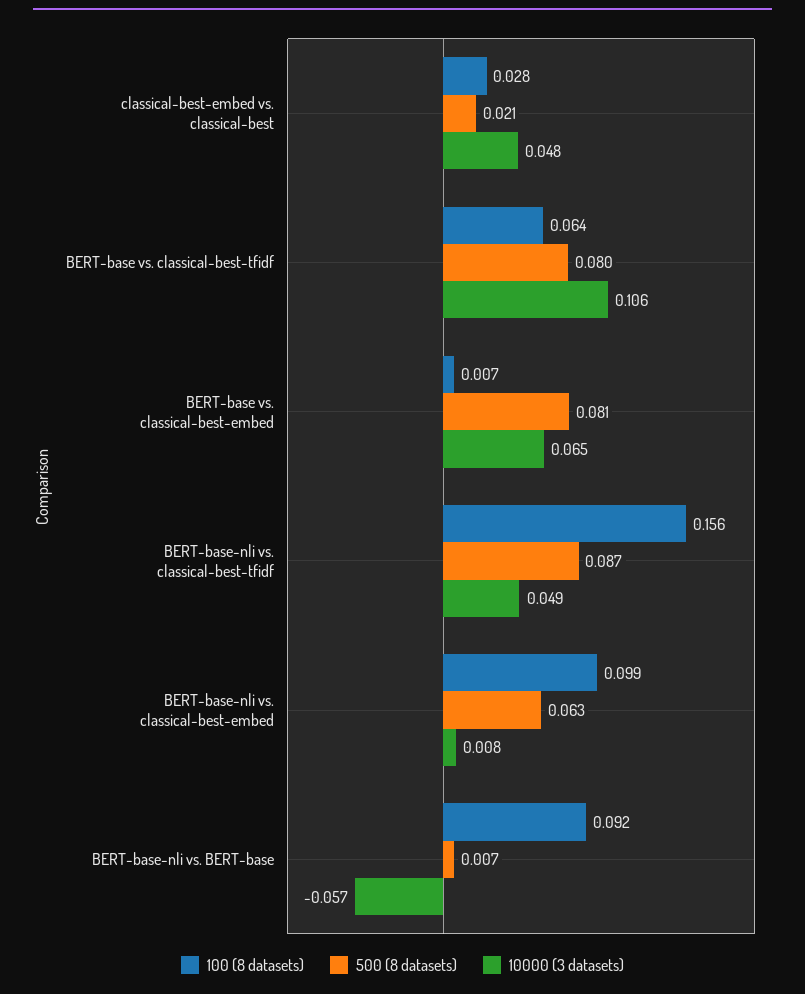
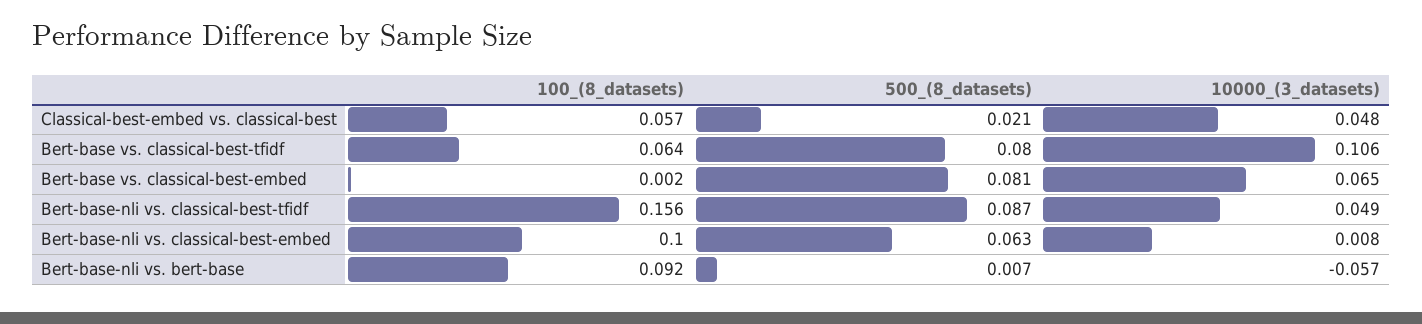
100 (8 datasets), classical-best-embed vs. classical-best: 0.028 -> 0.057
100 (8 datasets), BERT-base vs. classical-best-embed: 0.007 -> 0.002
100 (8 datasets), BERT-base-nli vs. classical-best-embed: 0.099 -> 0.1

